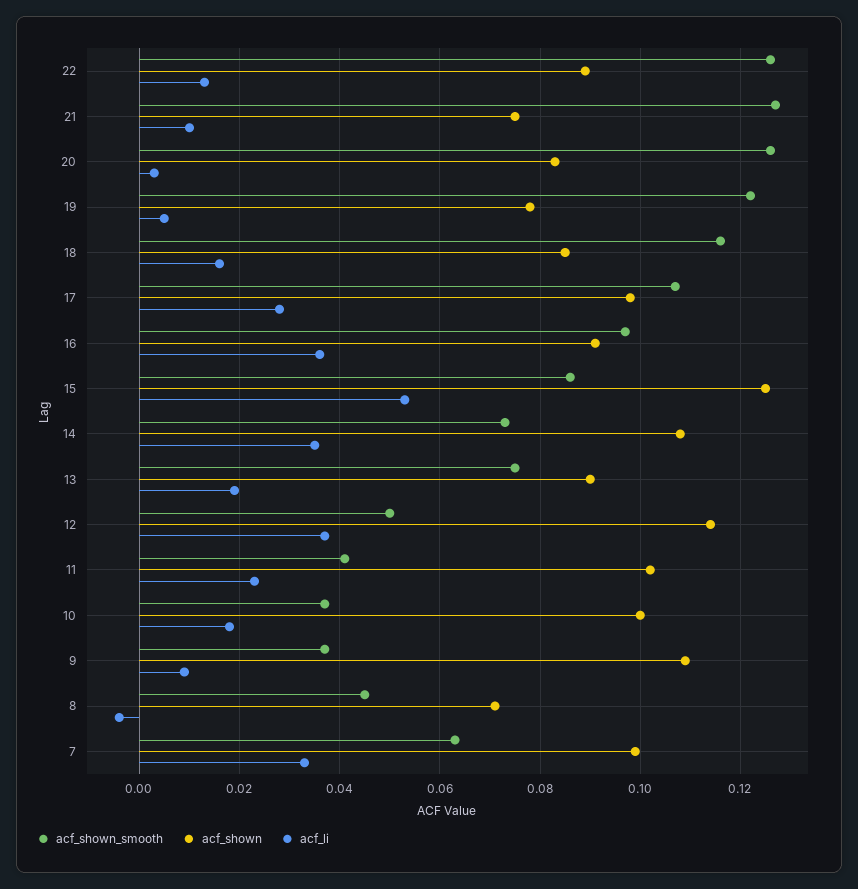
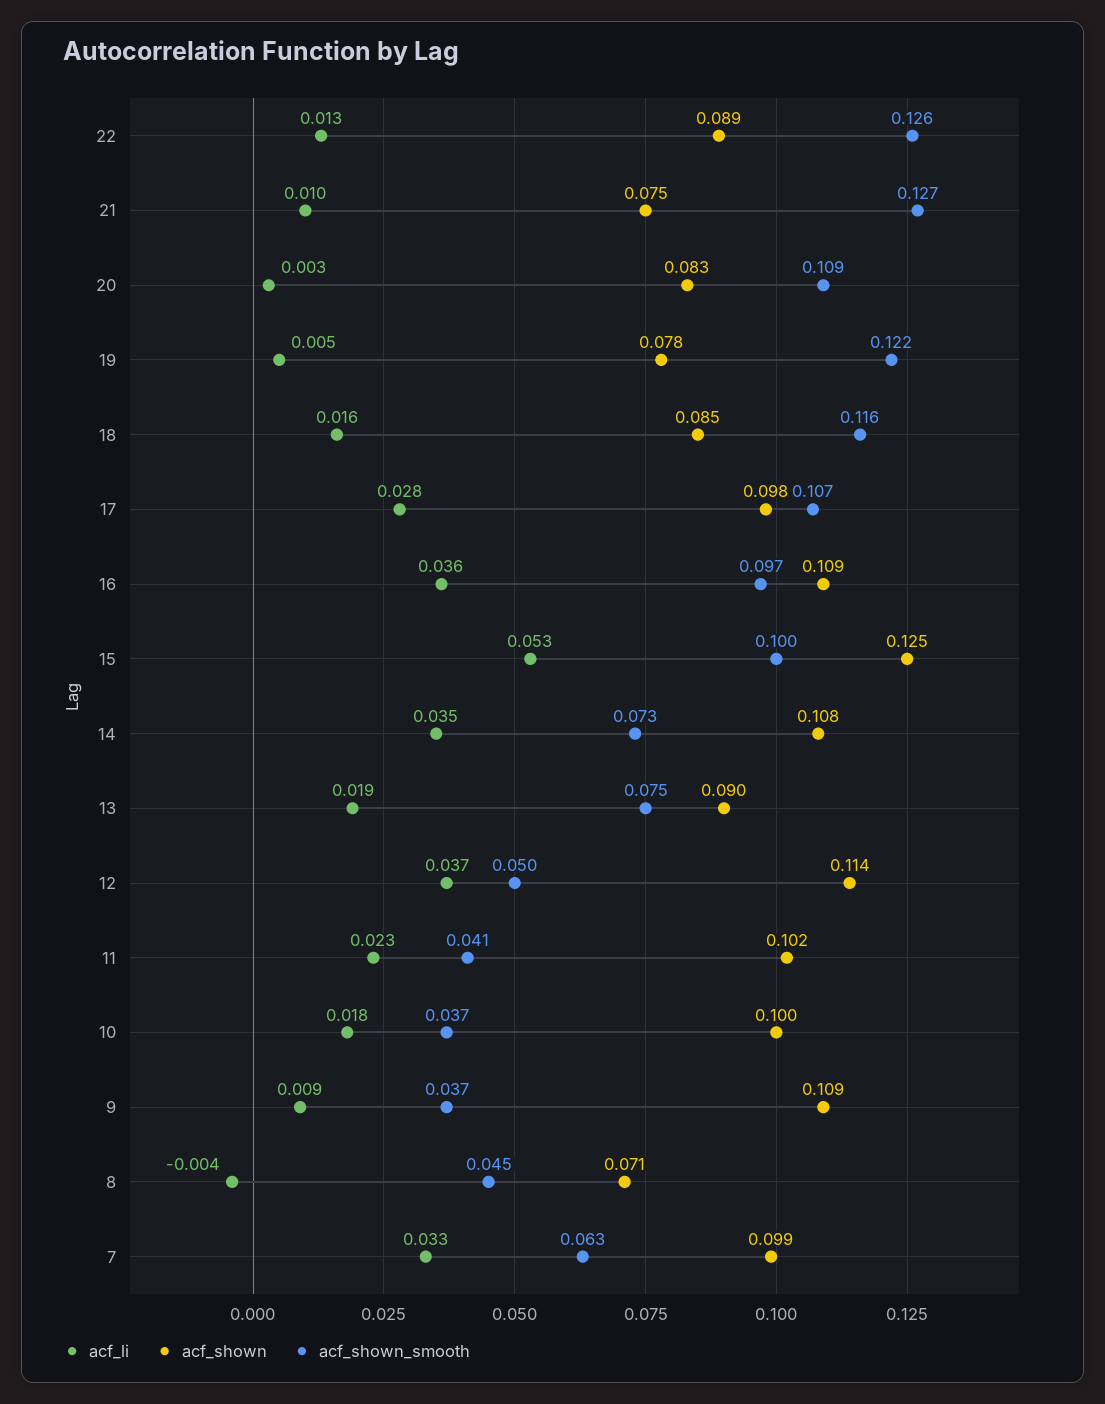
acf_shown_smooth, 20: 0.125 -> 0.109
acf_shown, 16: 0.09 -> 0.109
acf_shown_smooth, 15: 0.085 -> 0.1

